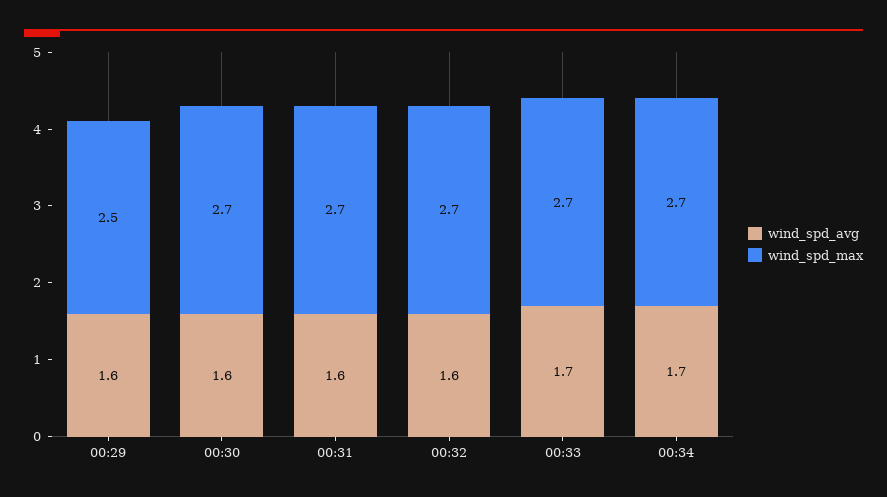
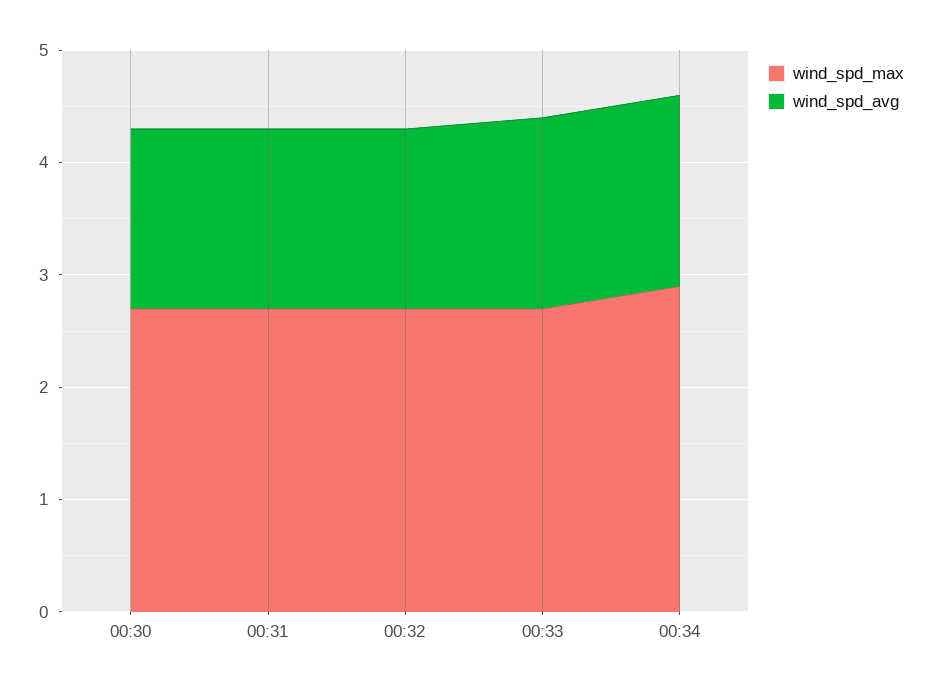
wind_spd_avg, 00:29: 1.6 -> none
wind_spd_max, 00:29: 2.5 -> none
wind_spd_max, 00:34: 2.7 -> 2.9

